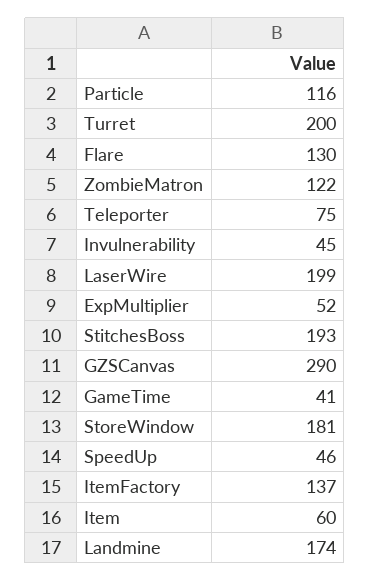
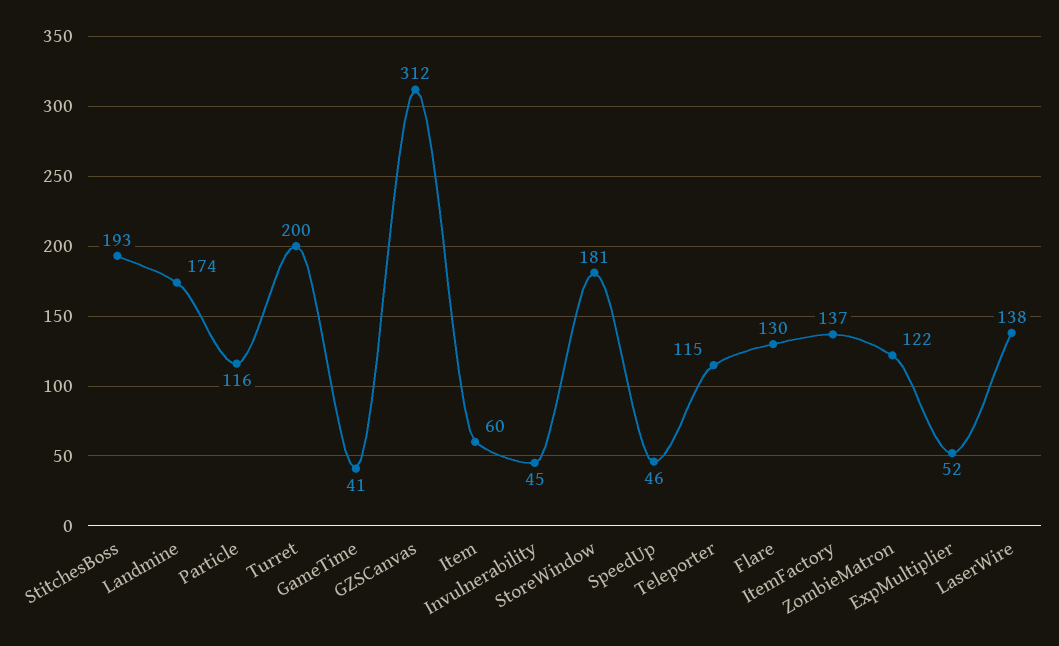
Teleporter: 75 -> 115
LaserWire: 199 -> 138
GZSCanvas: 290 -> 312

